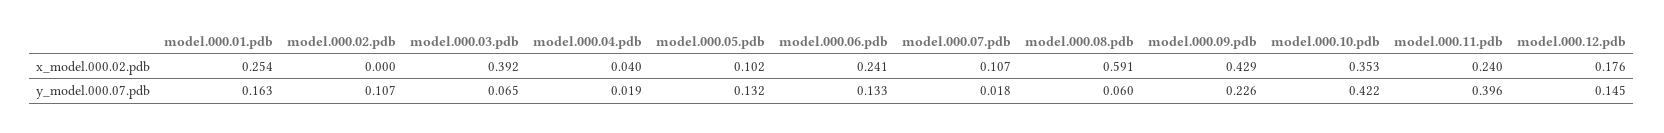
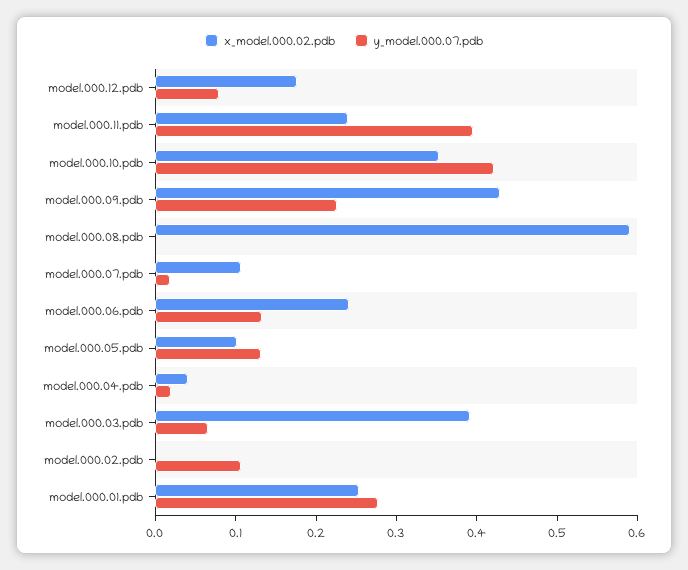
y_model.000.07.pdb, model.000.01.pdb: 0.163 -> 0.28
y_model.000.07.pdb, model.000.08.pdb: 0.06 -> 0
y_model.000.07.pdb, model.000.12.pdb: 0.145 -> 0.08

